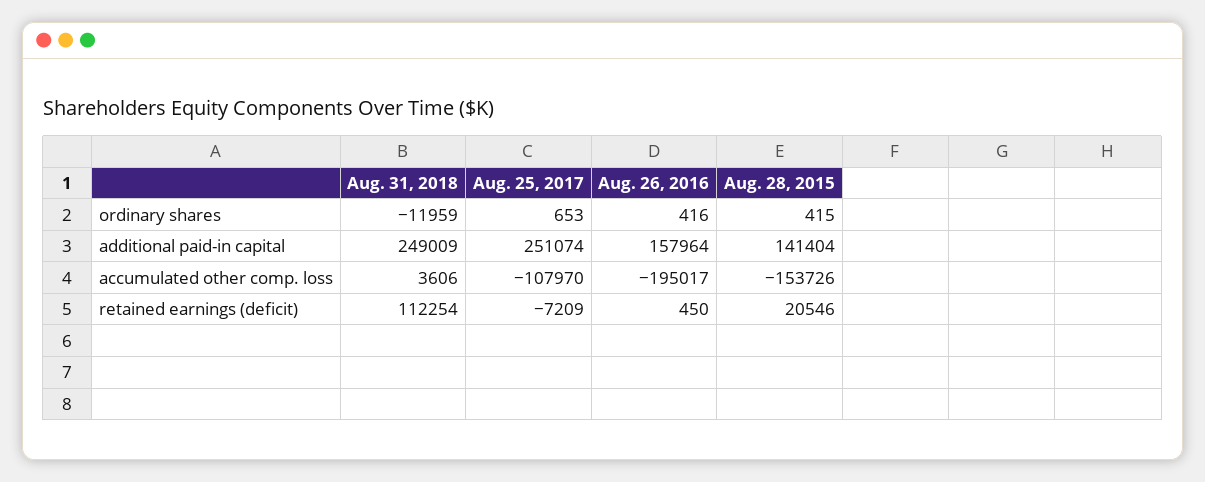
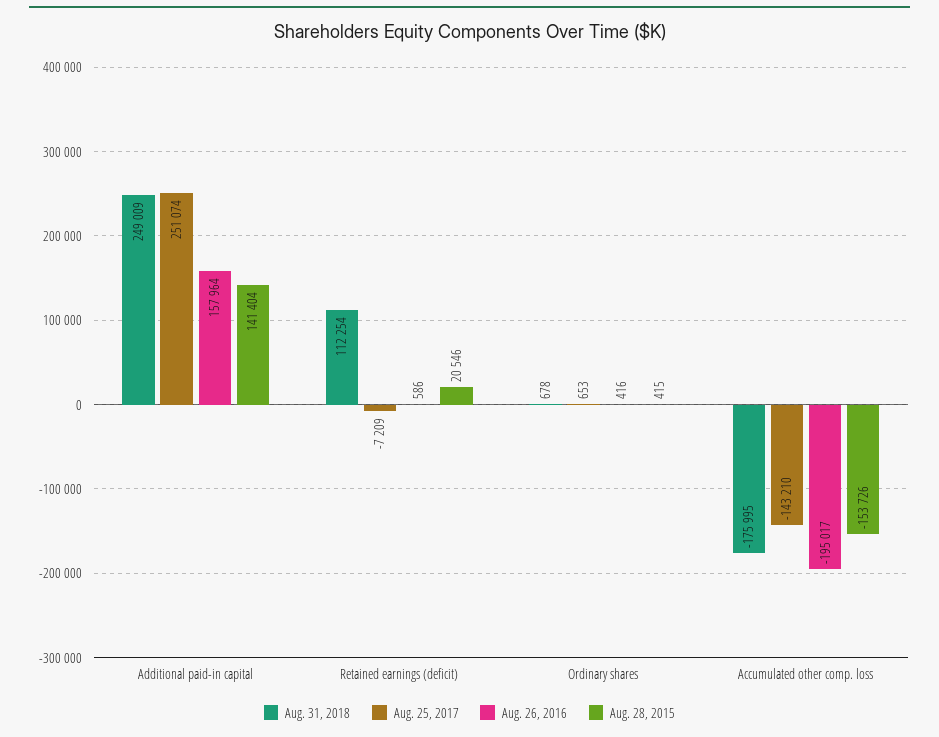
Aug. 31, 2018, ordinary shares: -11959 -> 678
Aug. 31, 2018, accumulated other comp. loss: 3606 -> -175995
Aug. 25, 2017, accumulated other comp. loss: -107970 -> -143210
Aug. 26, 2016, retained earnings (deficit): 450 -> 586

